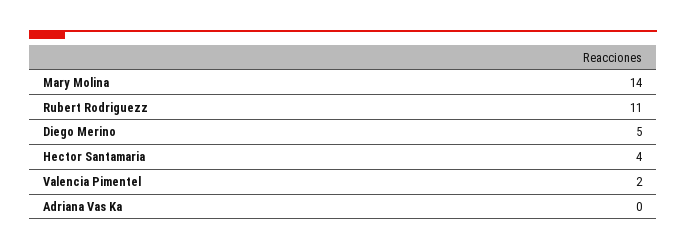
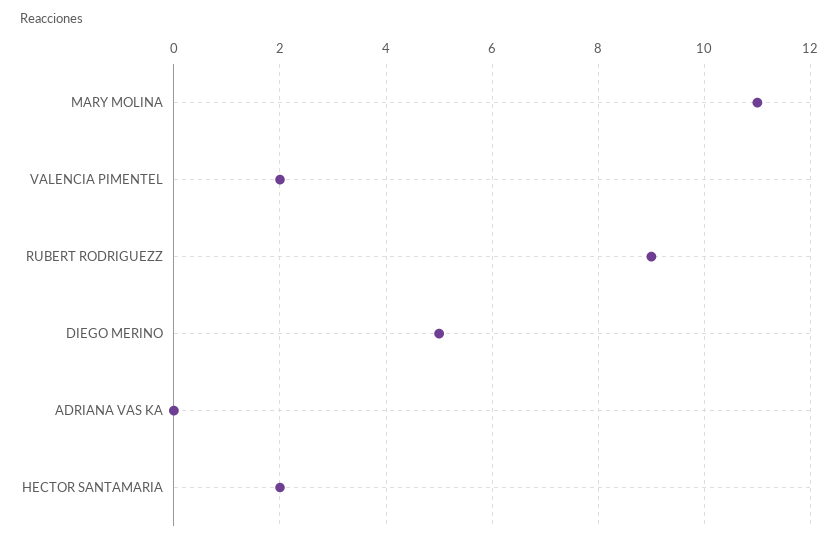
Mary Molina: 14 -> 11
Rubert Rodriguezz: 11 -> 9
Hector Santamaria: 4 -> 2

